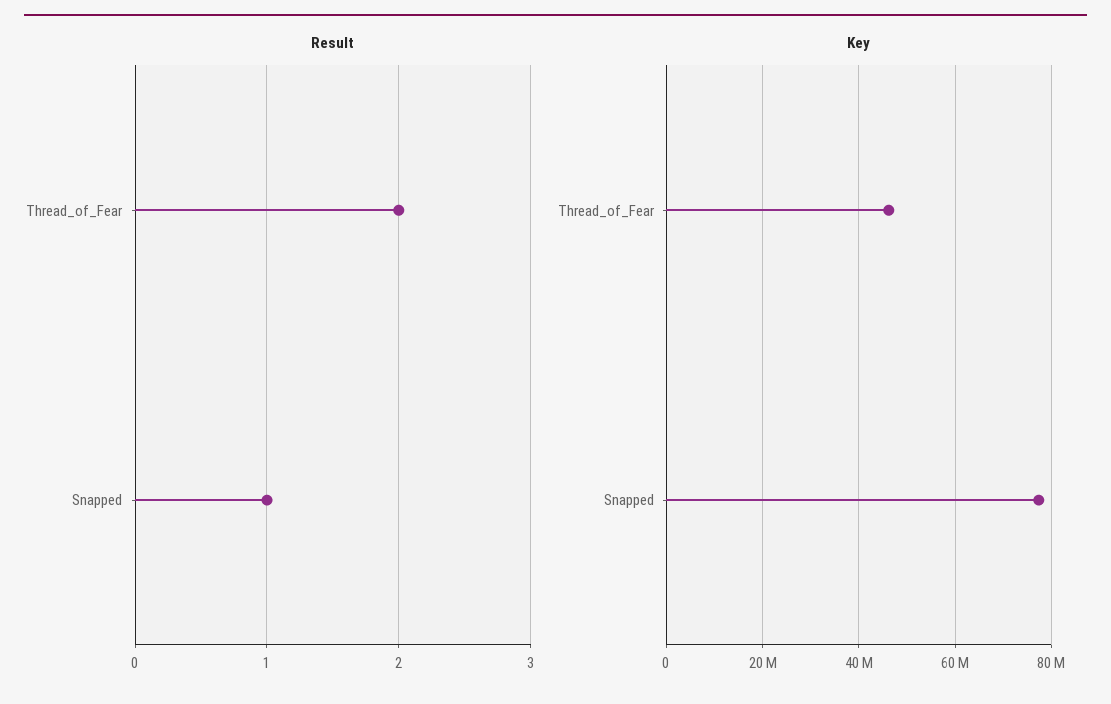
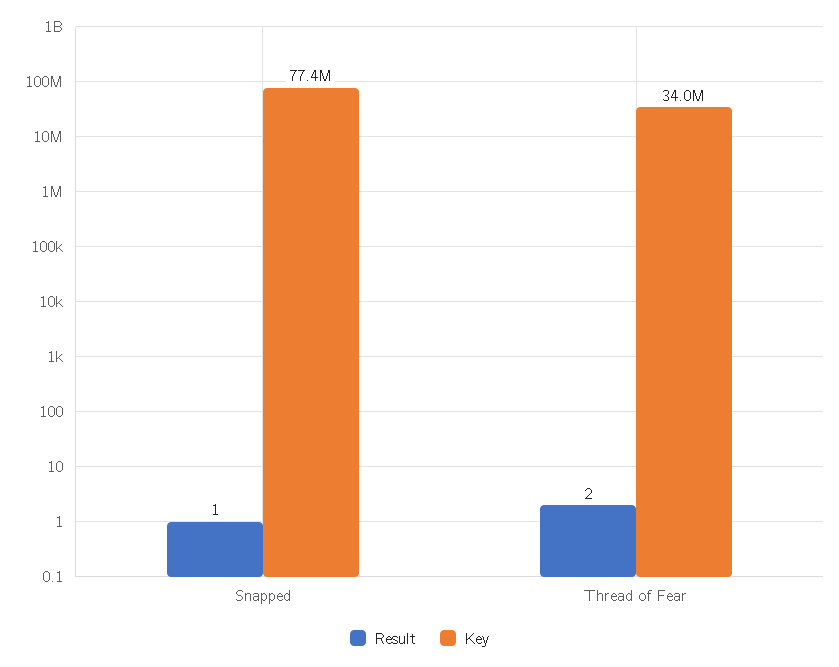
Key, Thread_of_Fear: 46000000 -> 34000000

